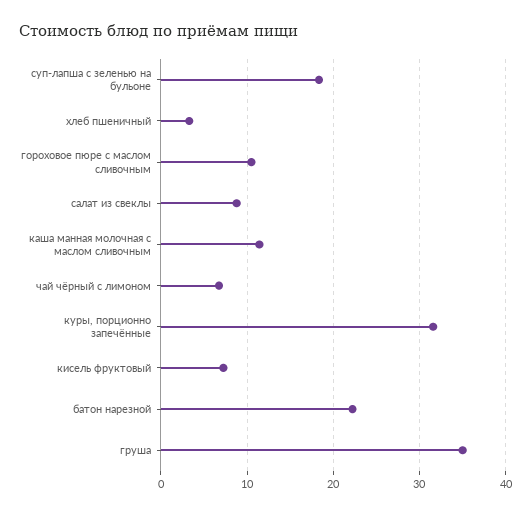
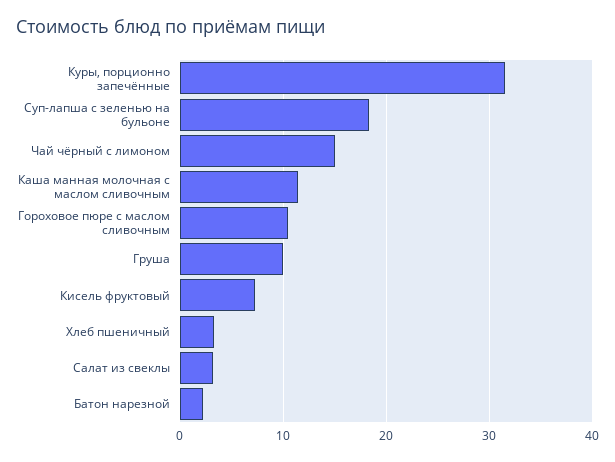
салат из свеклы: 9 -> 3
чай чёрный с лимоном: 7 -> 15
батон нарезной: 22 -> 2
груша: 35 -> 10

